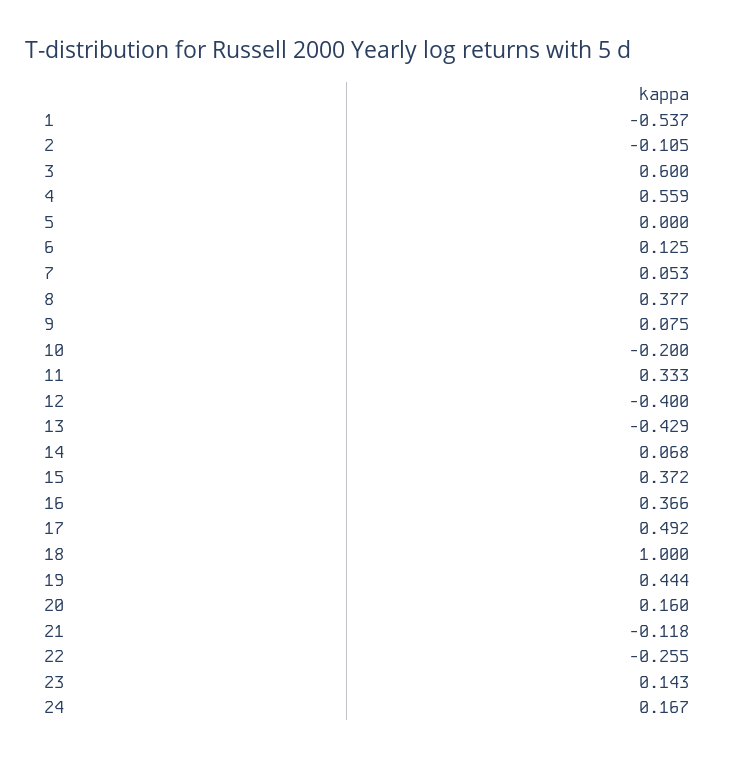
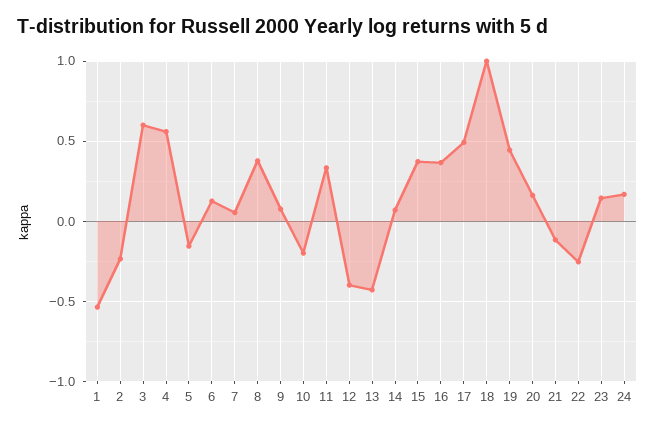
2: -0.105 -> -0.25
5: 0 -> -0.15

